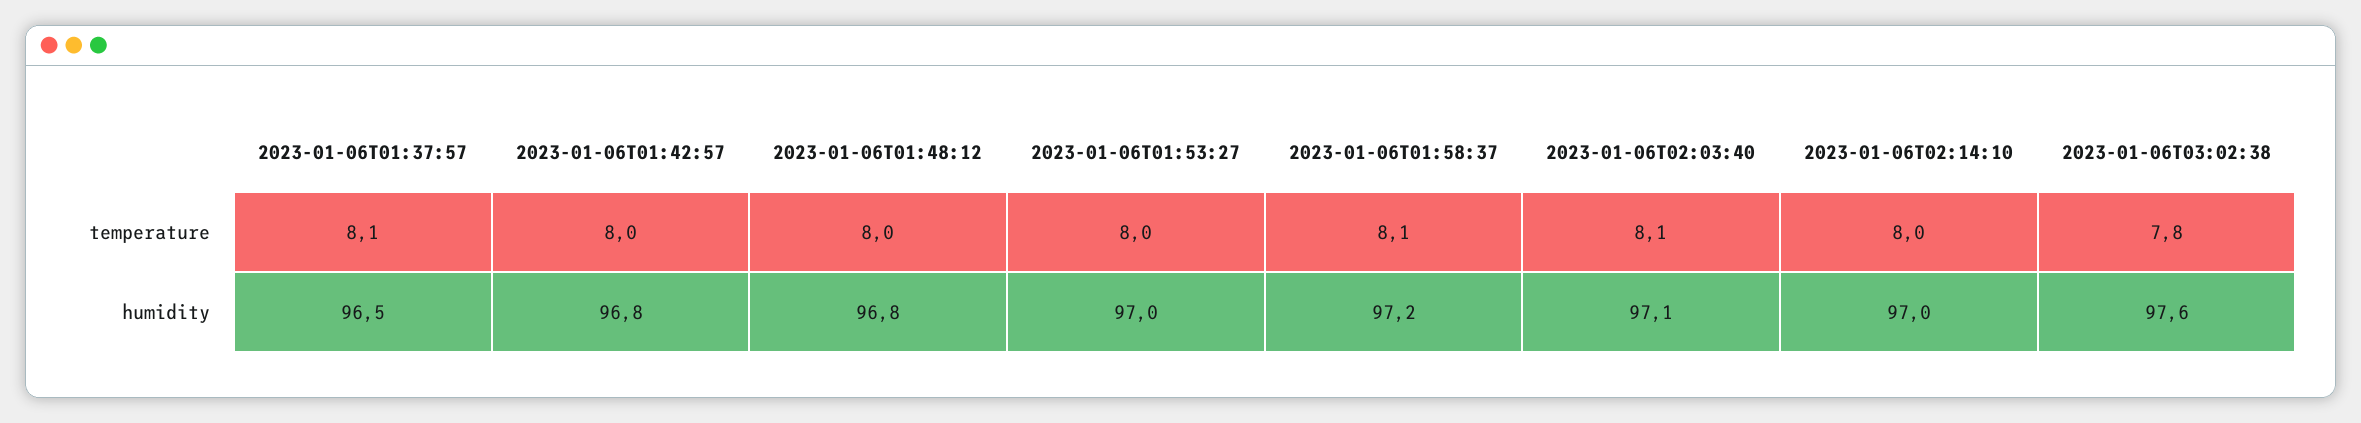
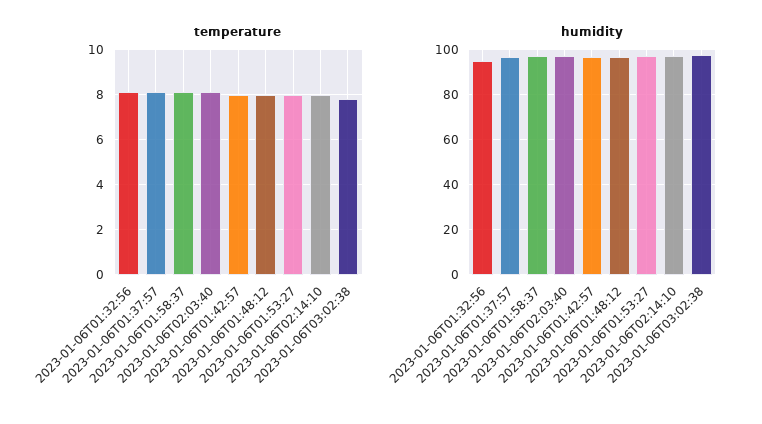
temperature, 2023-01-06T01:32:56: none -> 8
humidity, 2023-01-06T01:32:56: none -> 95

